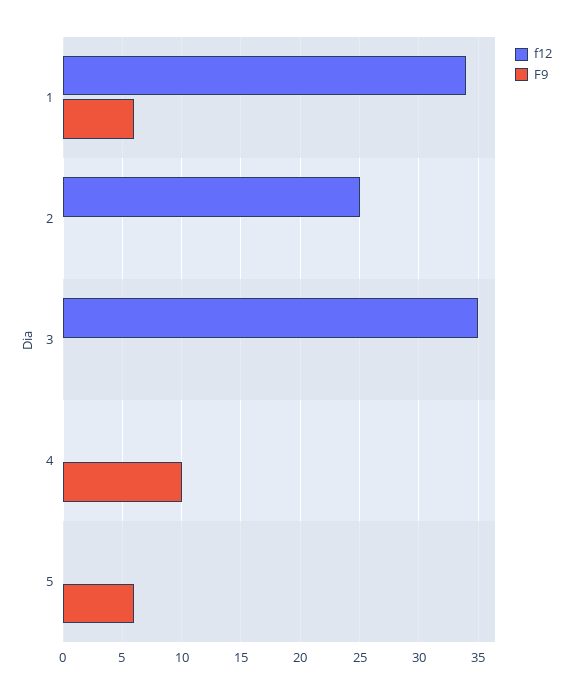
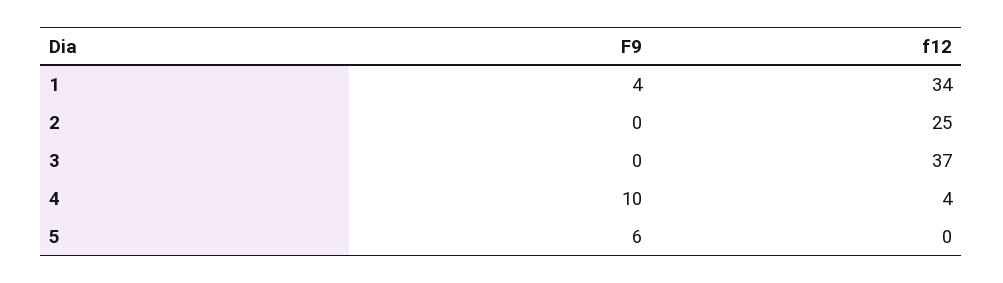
F9, 1: 6 -> 4
f12, 3: 35 -> 37
f12, 4: 0 -> 4

